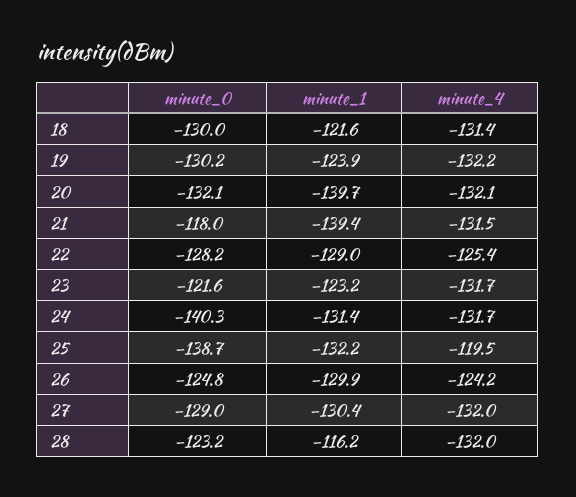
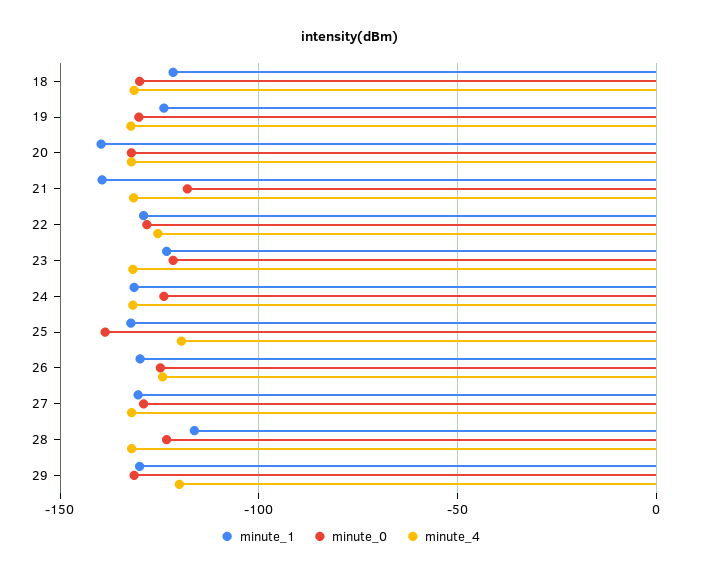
minute_0, 24: -140.3 -> -125
minute_1, 29: none -> -130
minute_0, 29: none -> -130
minute_4, 29: none -> -120

